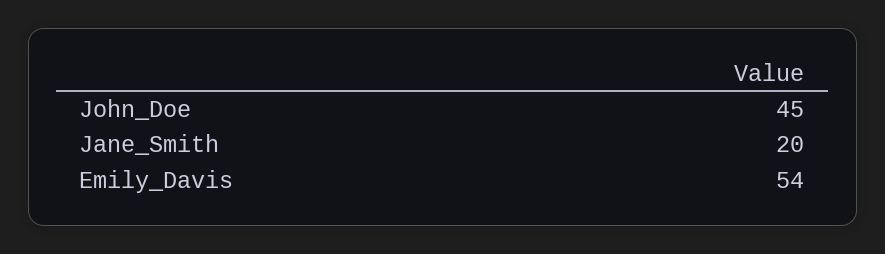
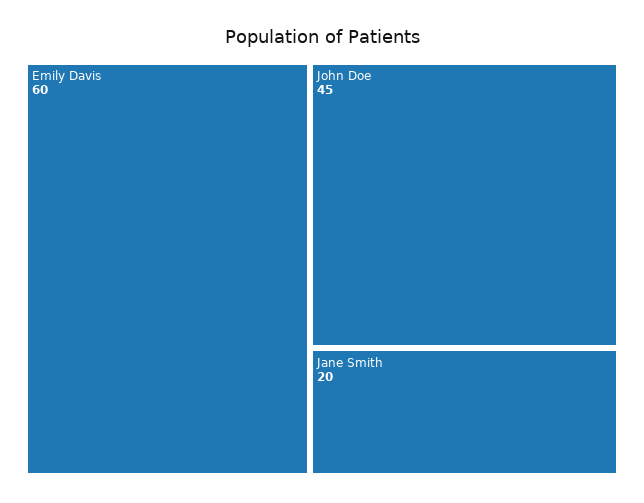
Emily_Davis: 54 -> 60

